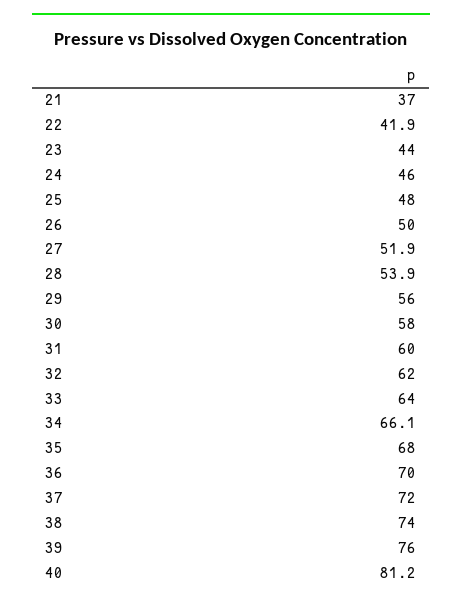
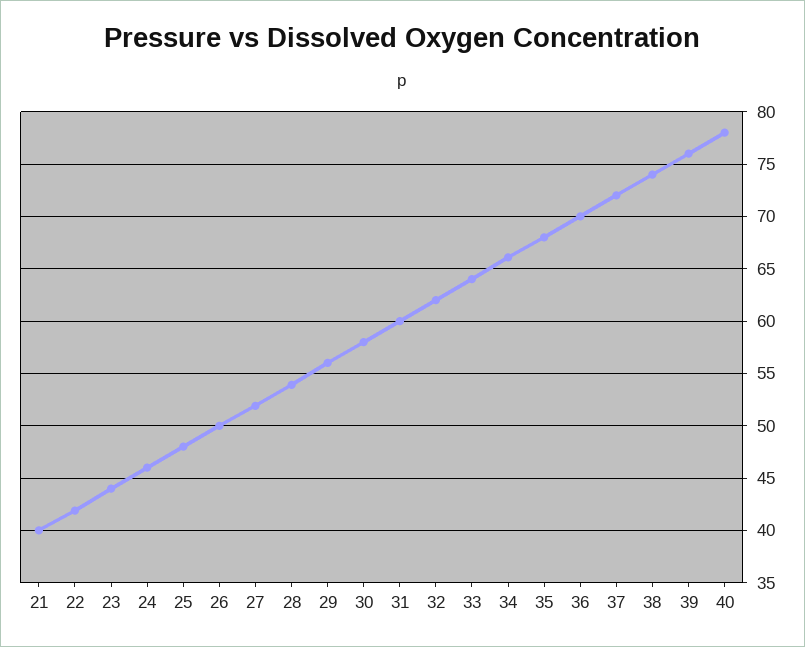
21: 37 -> 40
40: 81.2 -> 78

